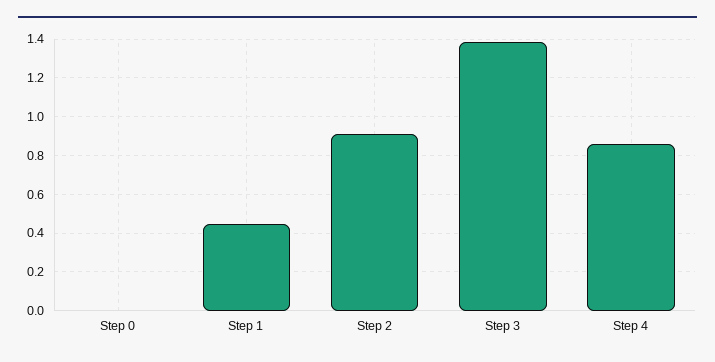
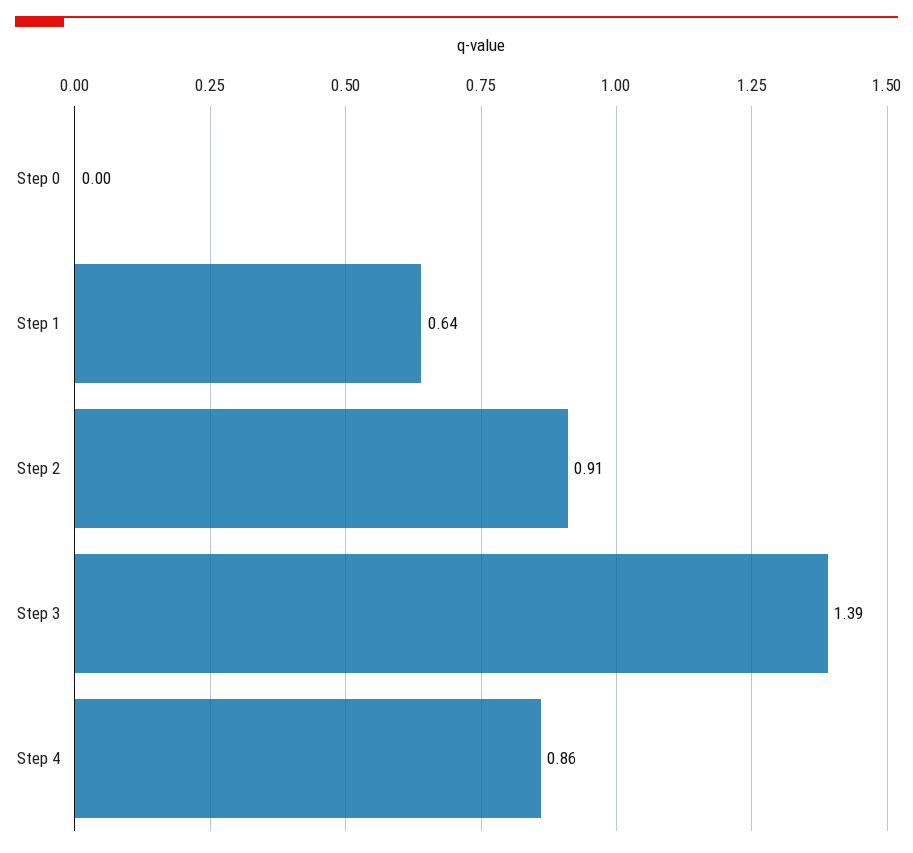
Step 1: 0.45 -> 0.64

